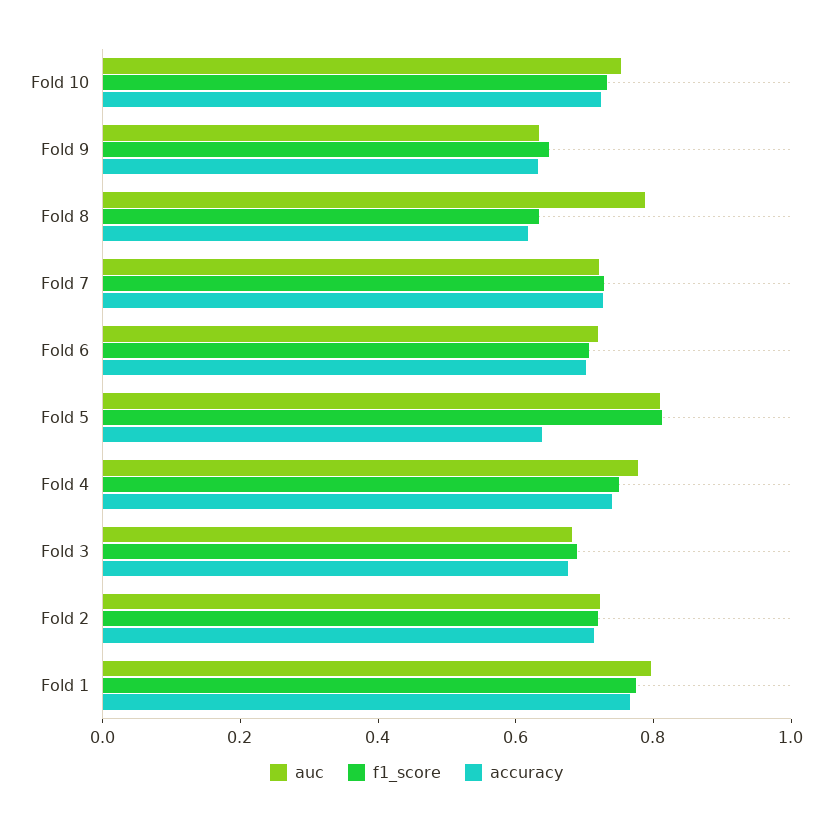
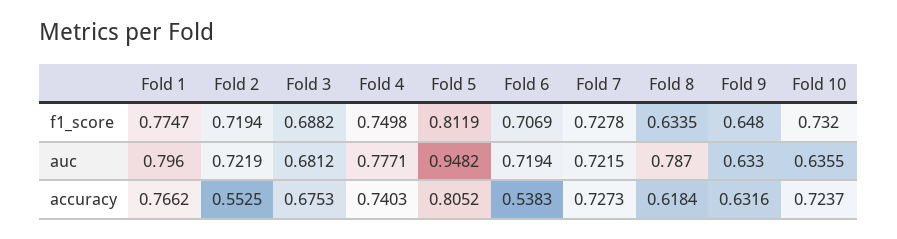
auc, Fold 10: 0.75 -> 0.6355
accuracy, Fold 6: 0.7 -> 0.5383
auc, Fold 5: 0.8 -> 0.9482
accuracy, Fold 5: 0.65 -> 0.8052
accuracy, Fold 2: 0.7 -> 0.5525

